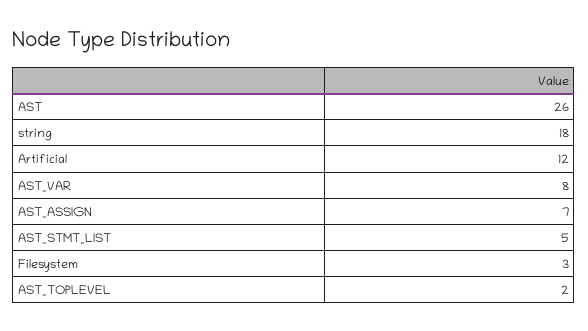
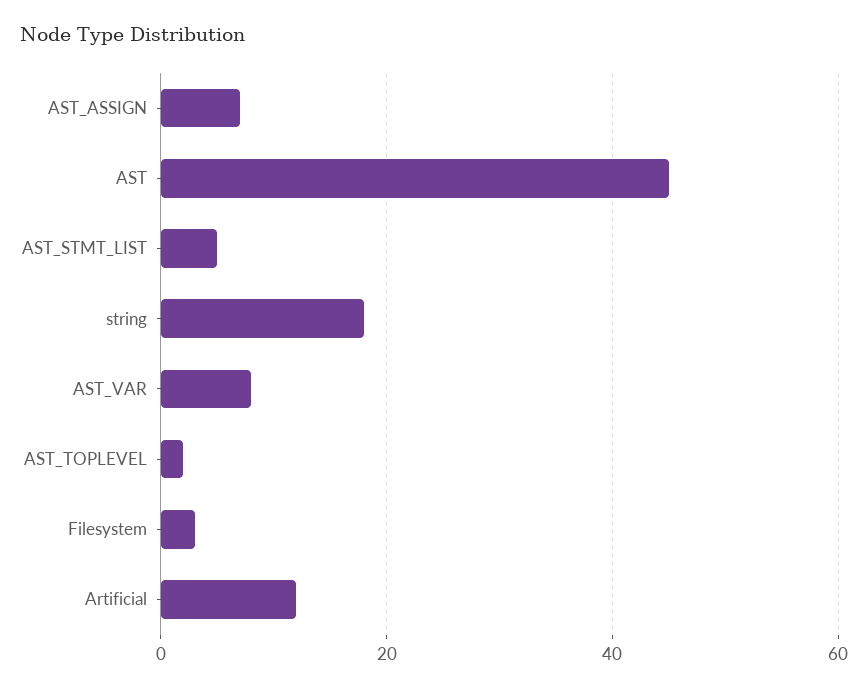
AST: 26 -> 45

